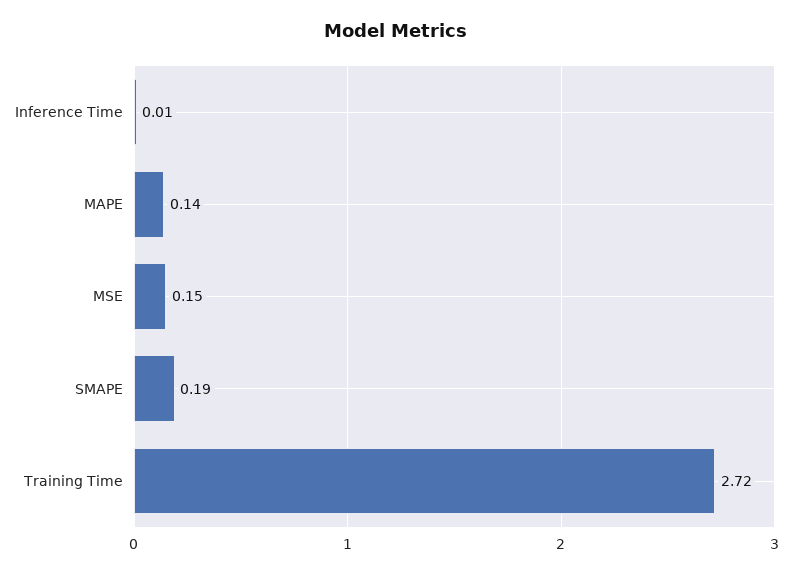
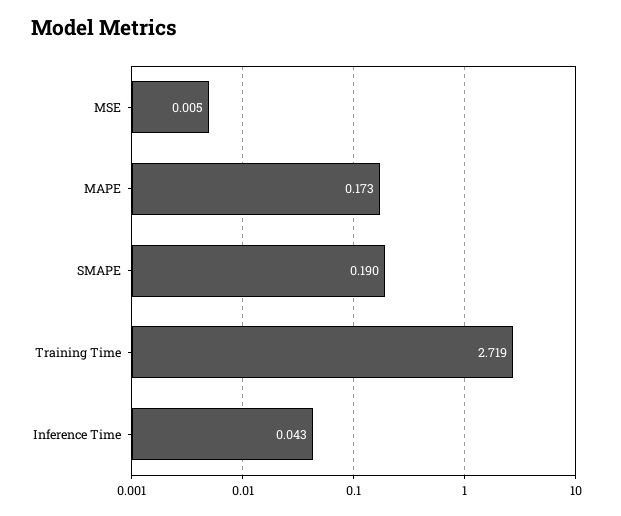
Inference Time: 0.01 -> 0.043
MAPE: 0.14 -> 0.173
MSE: 0.15 -> 0.005

